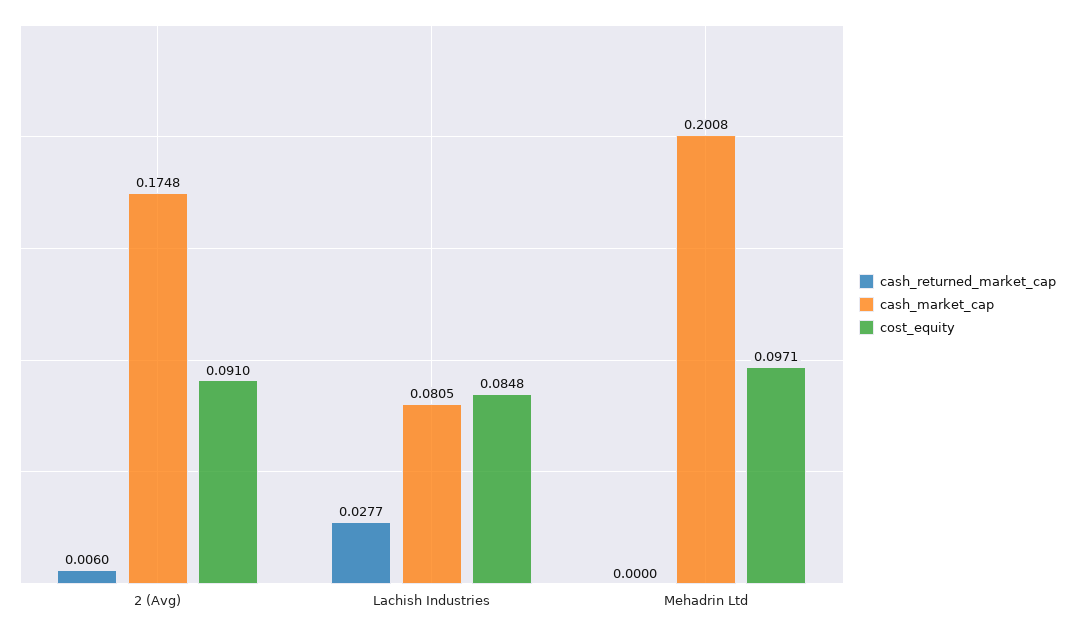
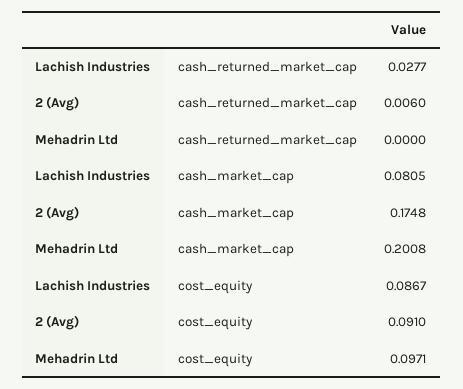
cost_equity, Lachish Industries: 0.0848 -> 0.0867

